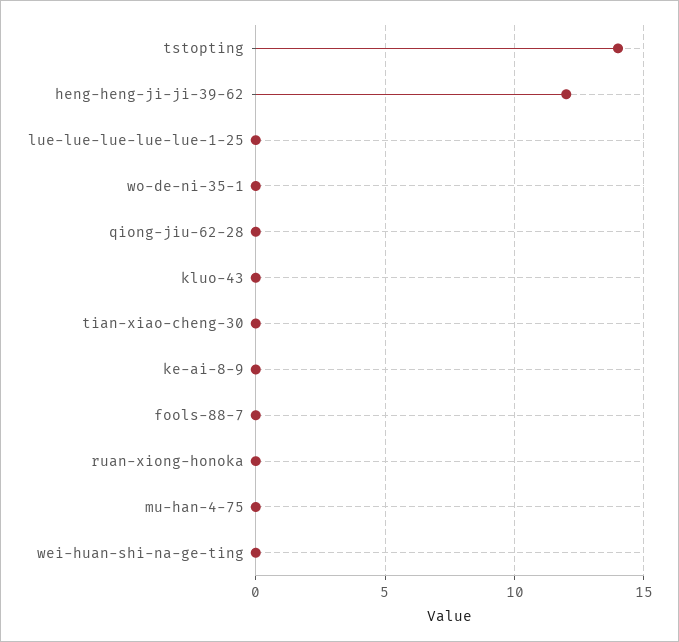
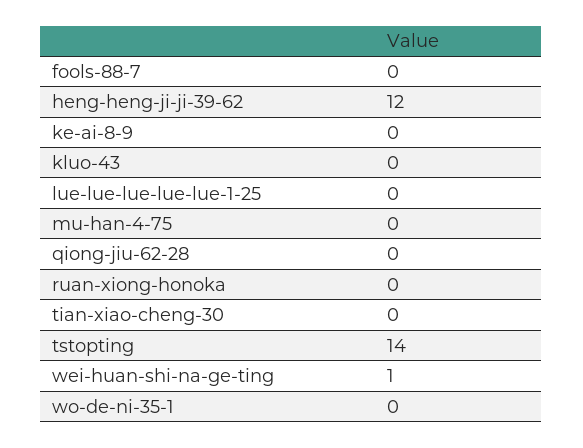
wei-huan-shi-na-ge-ting: 0 -> 1

